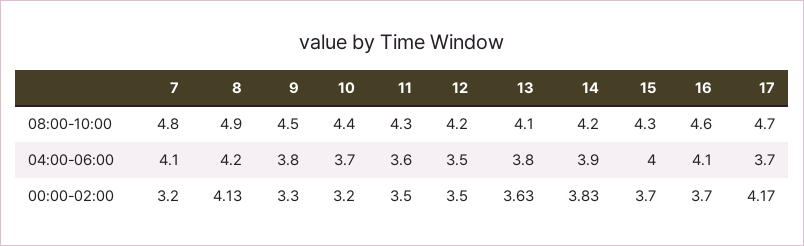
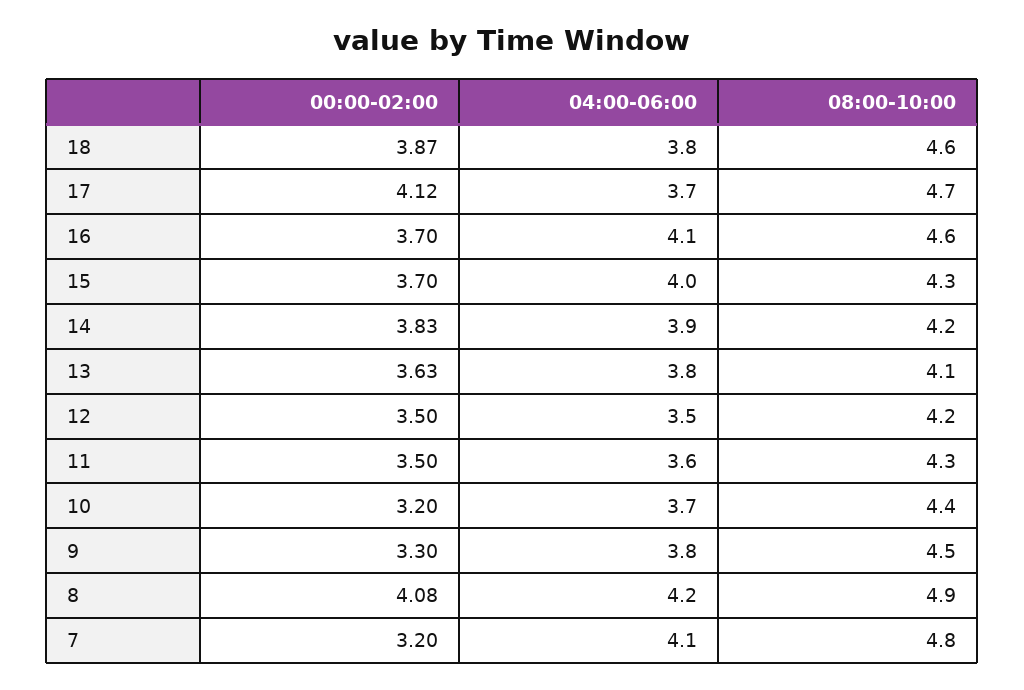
8, 00:00-02:00: 4.13 -> 4.08
17, 00:00-02:00: 4.17 -> 4.12
18, 00:00-02:00: none -> 3.87
18, 04:00-06:00: none -> 3.8
18, 08:00-10:00: none -> 4.6

